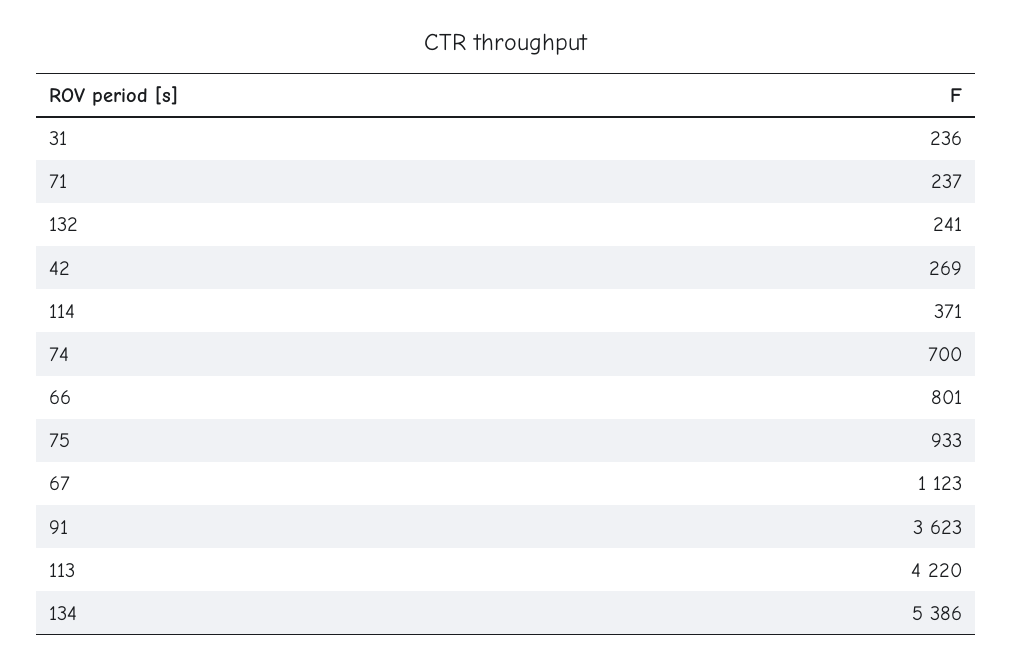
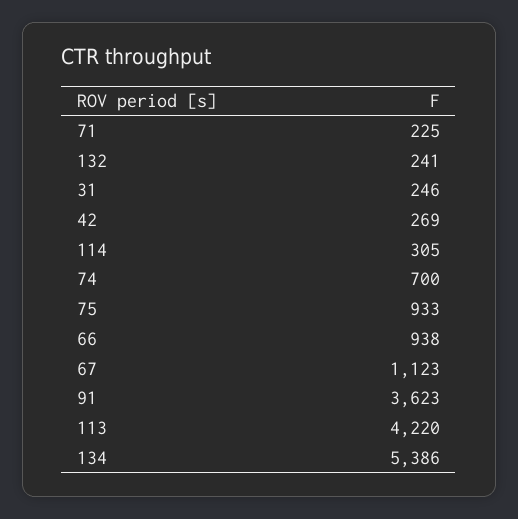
31: 236 -> 246
71: 237 -> 225
114: 371 -> 305
66: 801 -> 938

